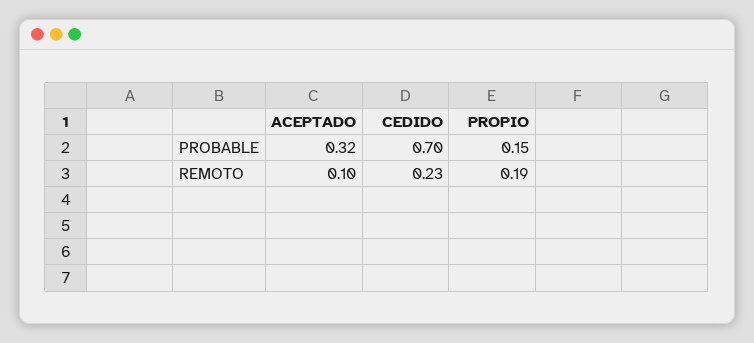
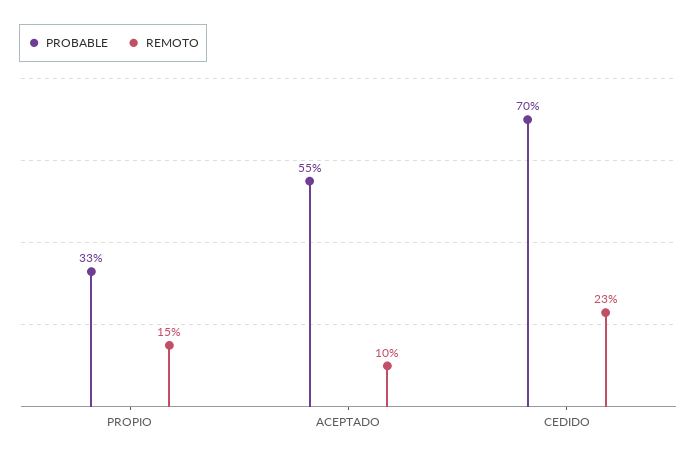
PROBABLE, ACEPTADO: 0.32 -> 0.55
PROBABLE, PROPIO: 0.15 -> 0.33
REMOTO, PROPIO: 0.19 -> 0.15

